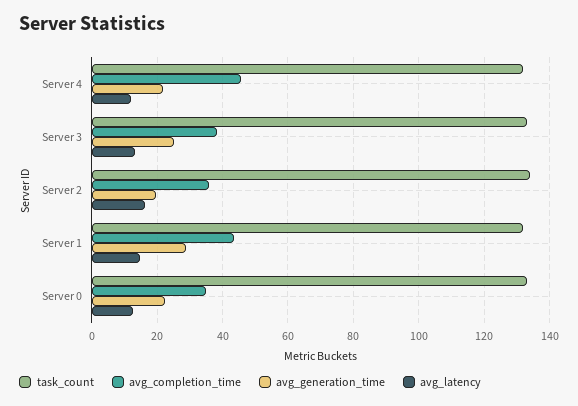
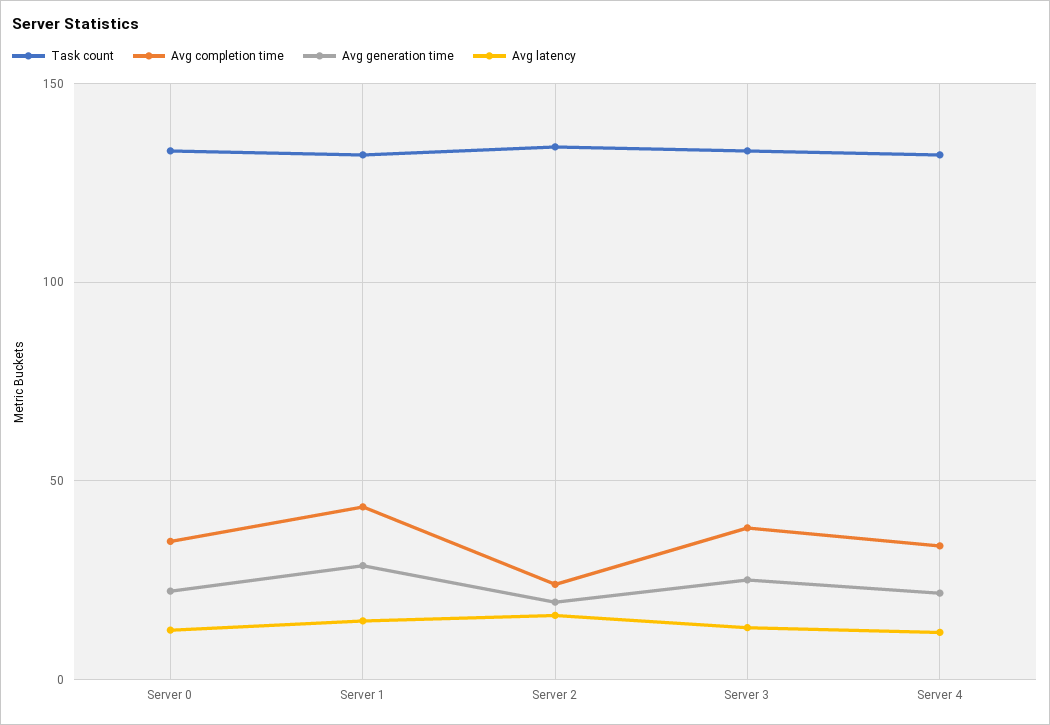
avg_completion_time, Server 4: 46 -> 35
avg_completion_time, Server 2: 36 -> 25

